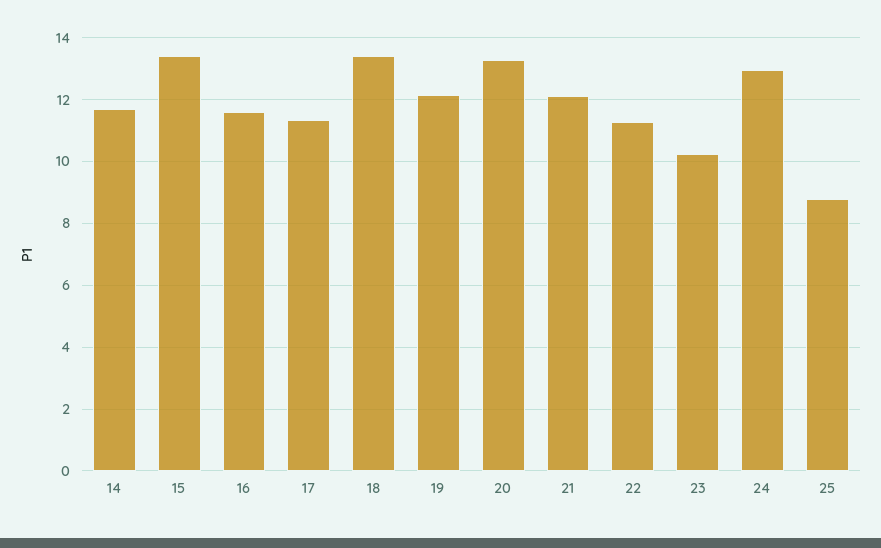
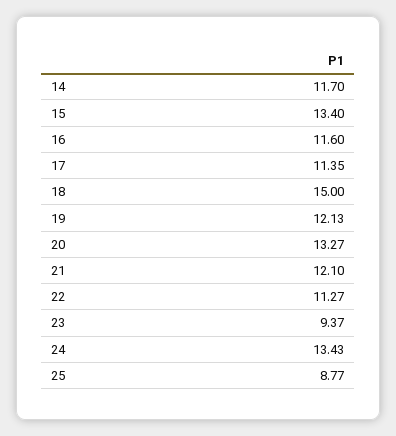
18: 13.4 -> 15
23: 10.2 -> 9.37
24: 13 -> 13.43

